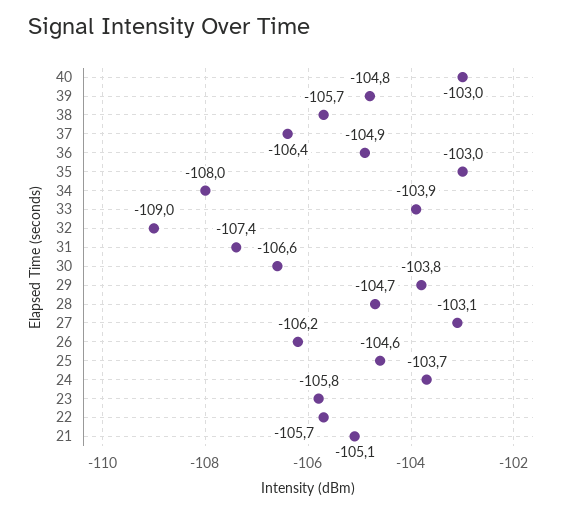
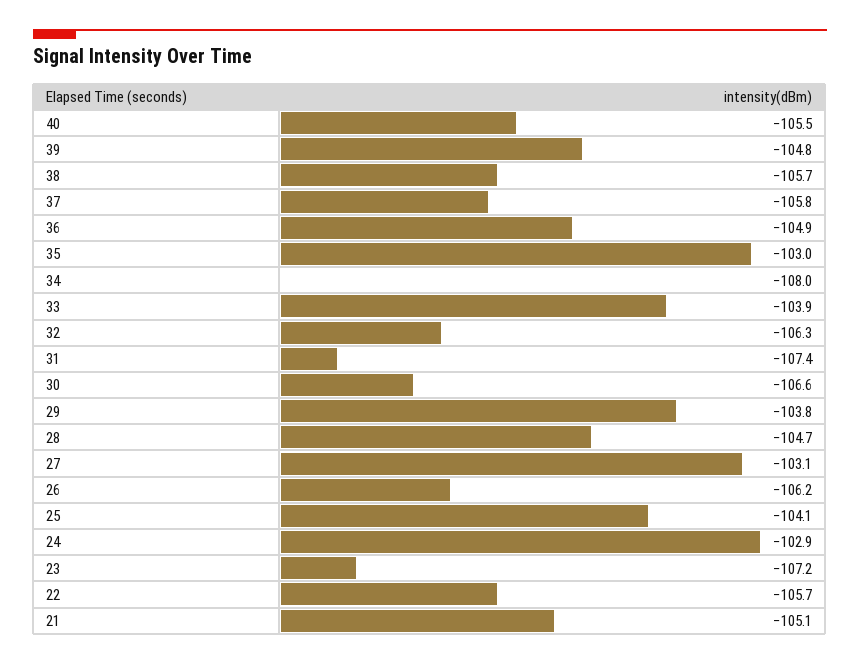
40: -103 -> -105.5
37: -106.4 -> -105.8
32: -109 -> -106.3
25: -104.6 -> -104.1
24: -103.7 -> -102.9
23: -105.8 -> -107.2

